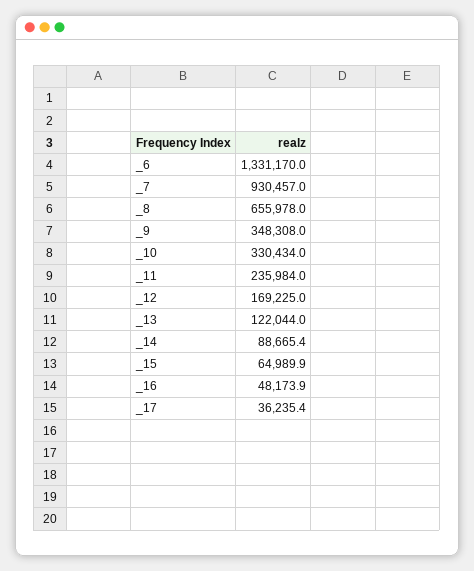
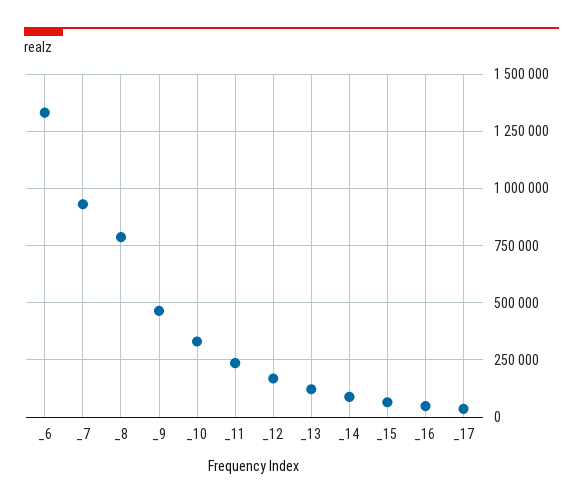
_8: 655978 -> 800000
_9: 348308 -> 450000

